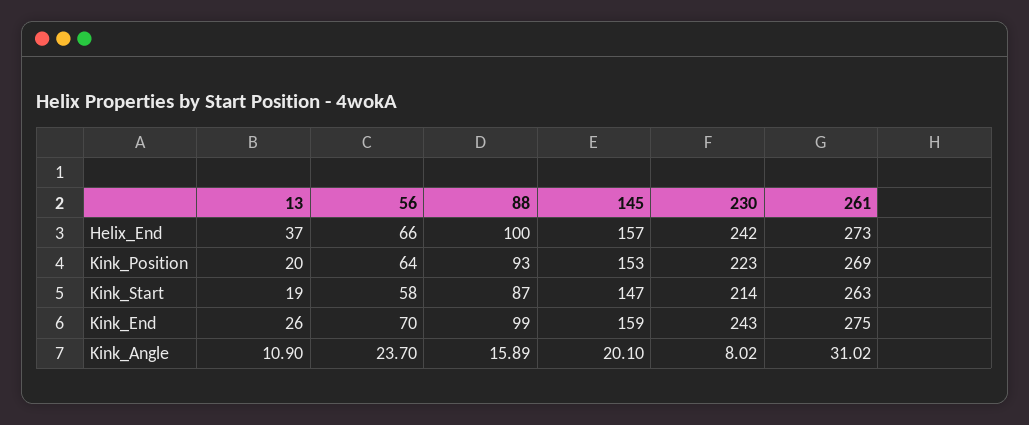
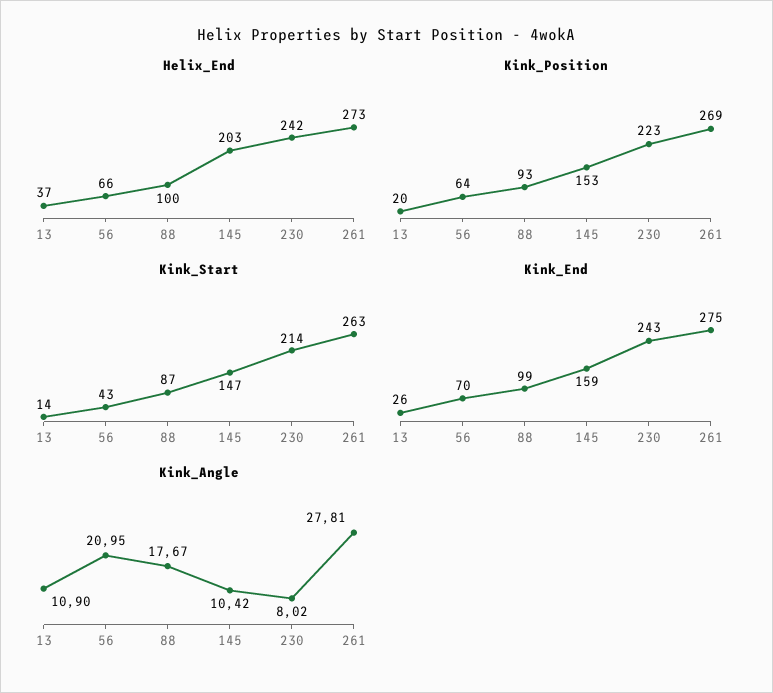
Helix_End, 145: 157 -> 203
Kink_Start, 13: 19 -> 14
Kink_Start, 56: 58 -> 43
Kink_Angle, 56: 23.7 -> 20.95
Kink_Angle, 88: 15.89 -> 17.67
Kink_Angle, 145: 20.1 -> 10.42
Kink_Angle, 261: 31.02 -> 27.81

